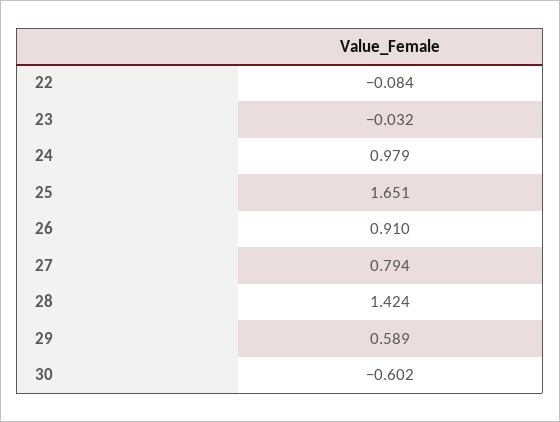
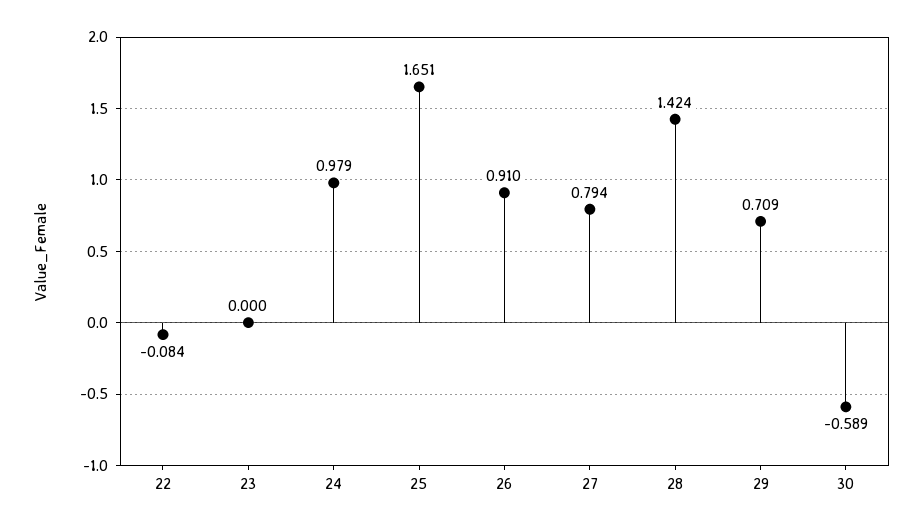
23: -0.032 -> 0
29: 0.589 -> 0.709
30: -0.602 -> -0.589

